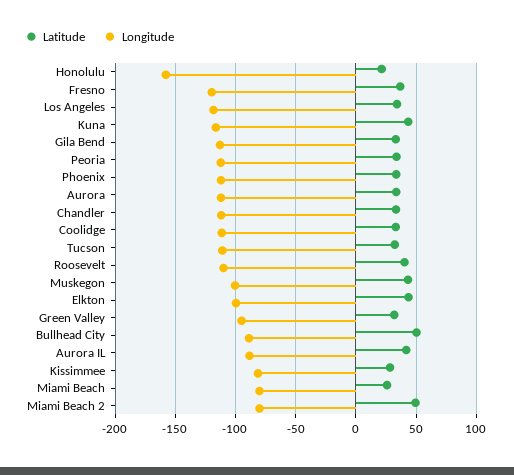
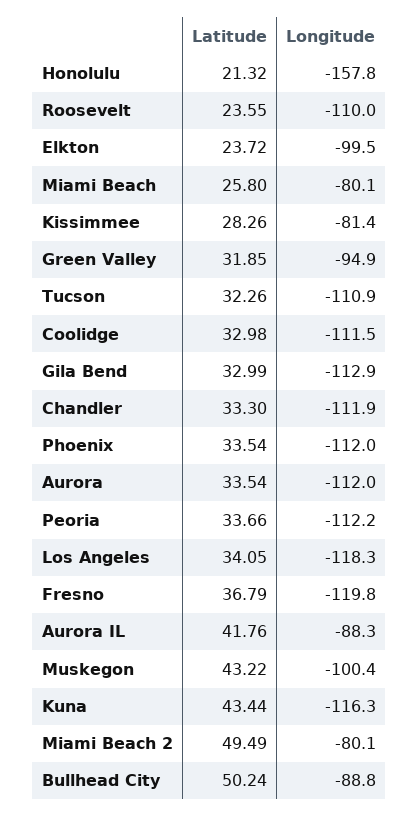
Latitude, Roosevelt: 40 -> 23.55
Latitude, Elkton: 45 -> 23.72

